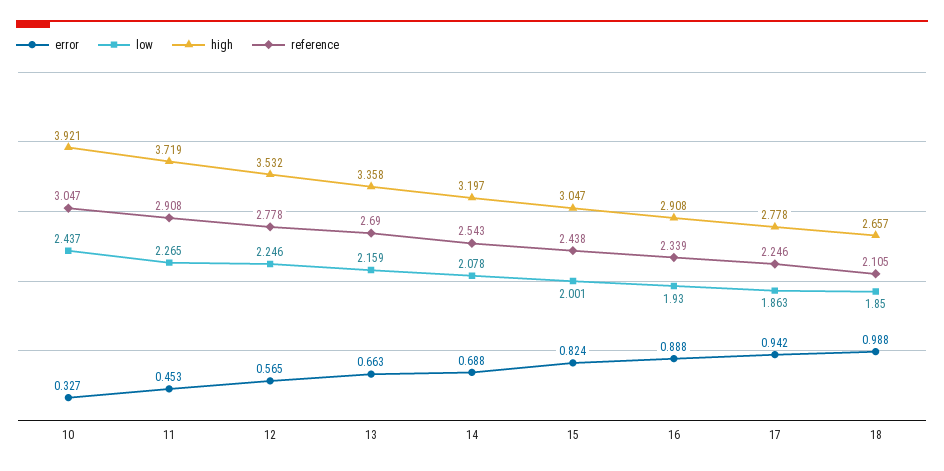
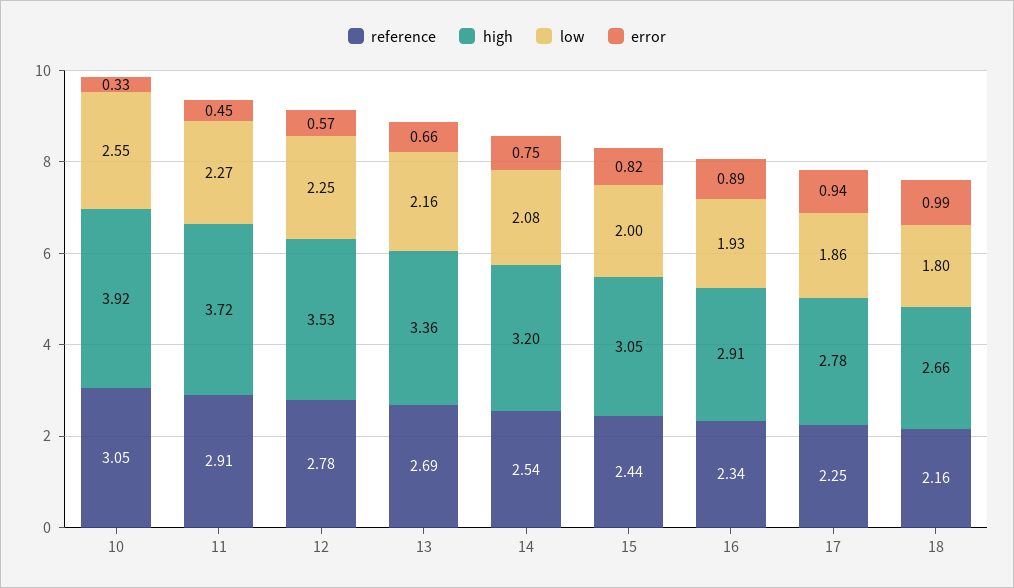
low, 10: 2.437 -> 2.55
error, 14: 0.688 -> 0.75
low, 18: 1.85 -> 1.8
reference, 18: 2.105 -> 2.16

